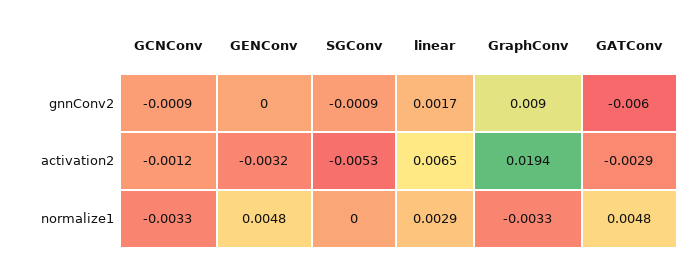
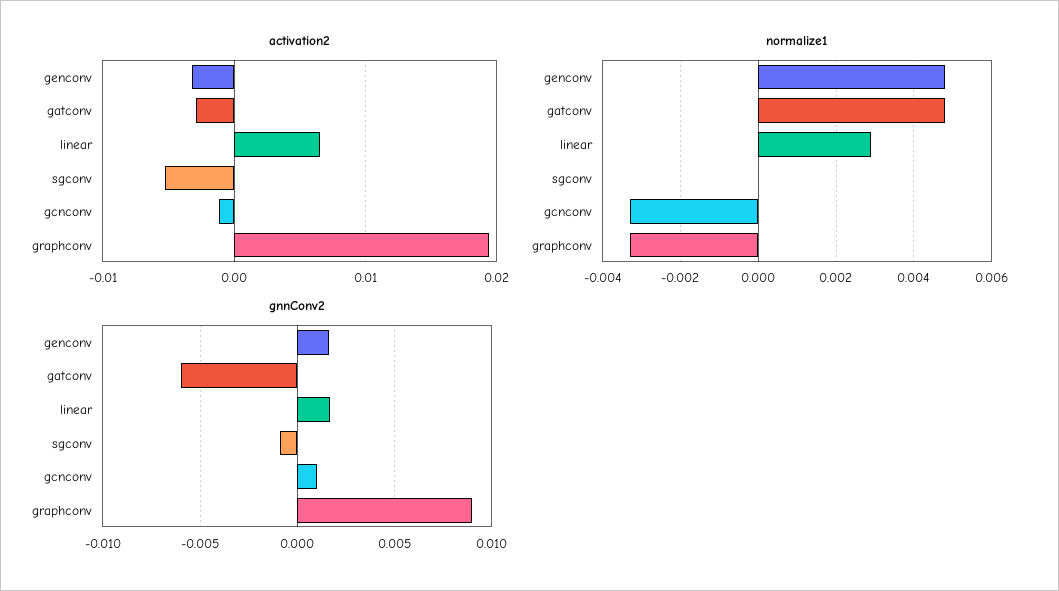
gnnConv2, GCNConv: -0.0009 -> 0.001
gnnConv2, GENConv: 0 -> 0.0015

